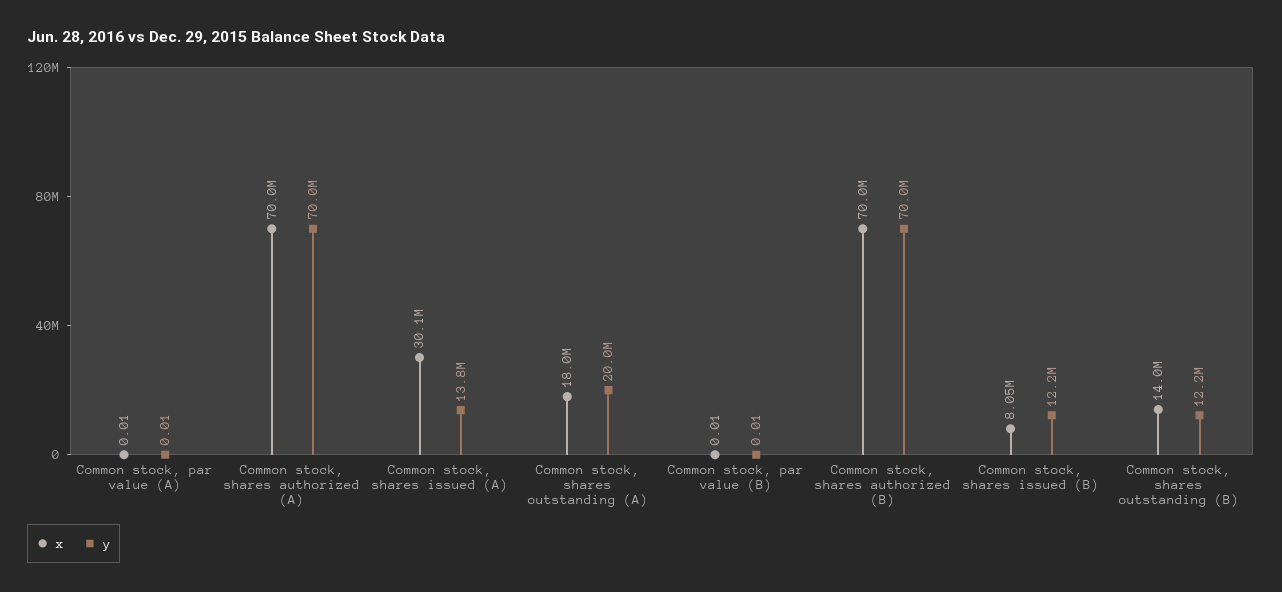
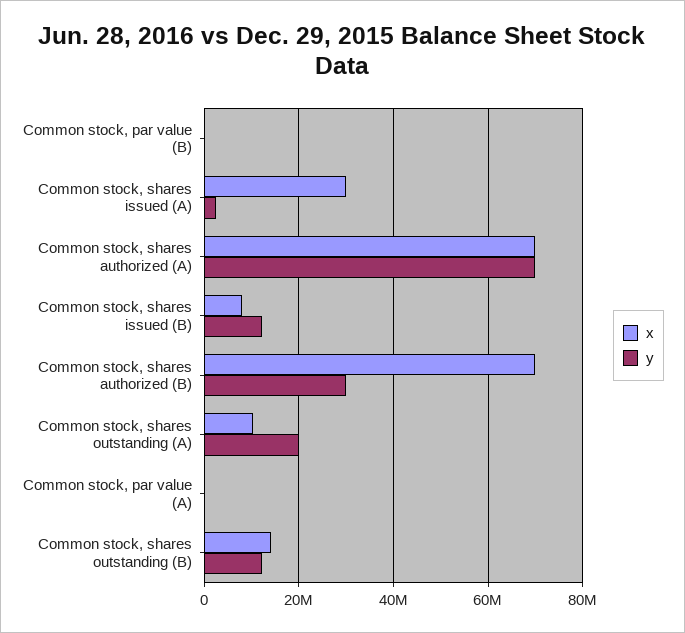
y, Common stock, shares issued (A): 13800000 -> 2000000
x, Common stock, shares outstanding (A): 18000000 -> 10000000
y, Common stock, shares authorized (B): 70000000 -> 30000000

